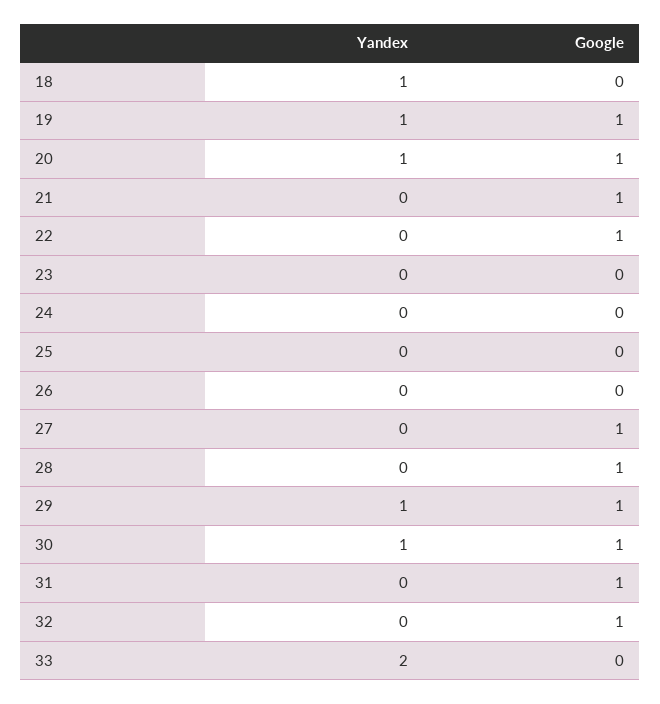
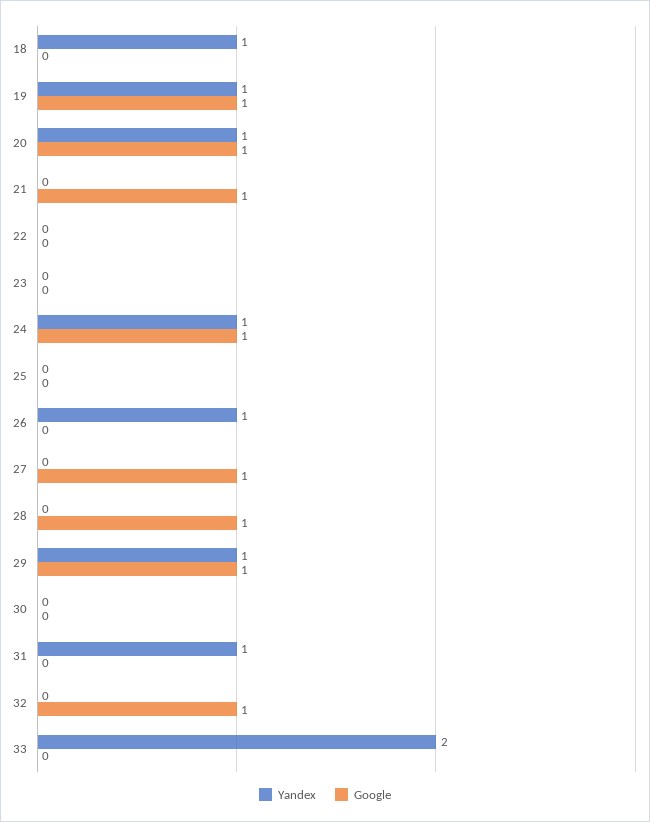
Google, 22: 1 -> 0
Yandex, 24: 0 -> 1
Google, 24: 0 -> 1
Yandex, 26: 0 -> 1
Yandex, 30: 1 -> 0
Google, 30: 1 -> 0
Yandex, 31: 0 -> 1
Google, 31: 1 -> 0

